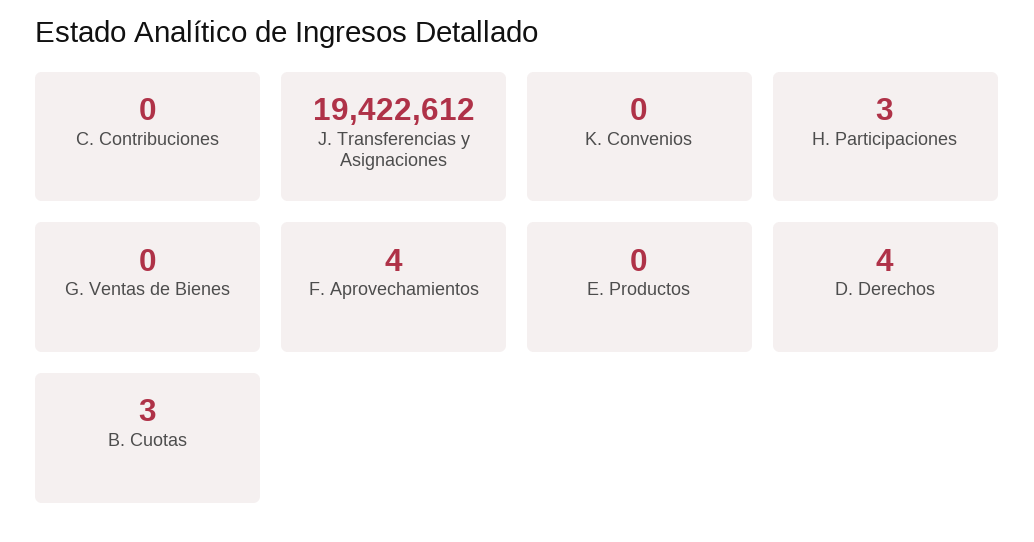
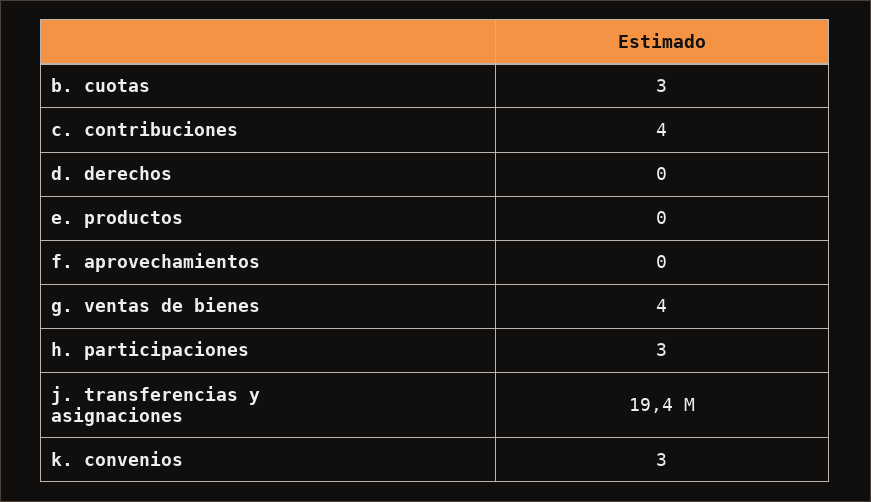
C. Contribuciones: 0 -> 4
K. Convenios: 0 -> 3
G. Ventas de Bienes: 0 -> 4
F. Aprovechamientos: 4 -> 0
D. Derechos: 4 -> 0

